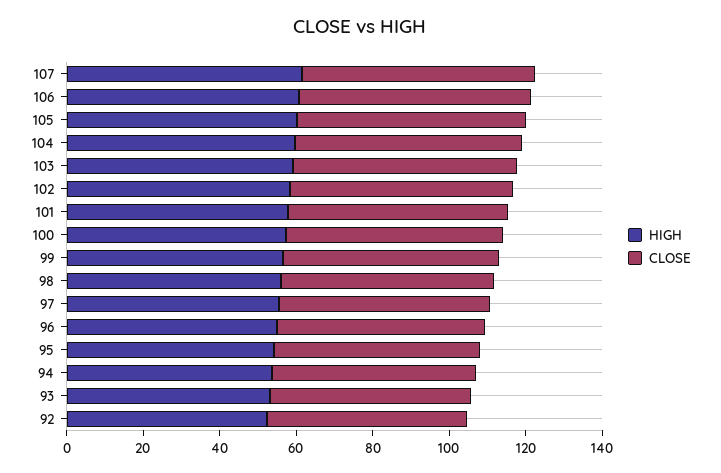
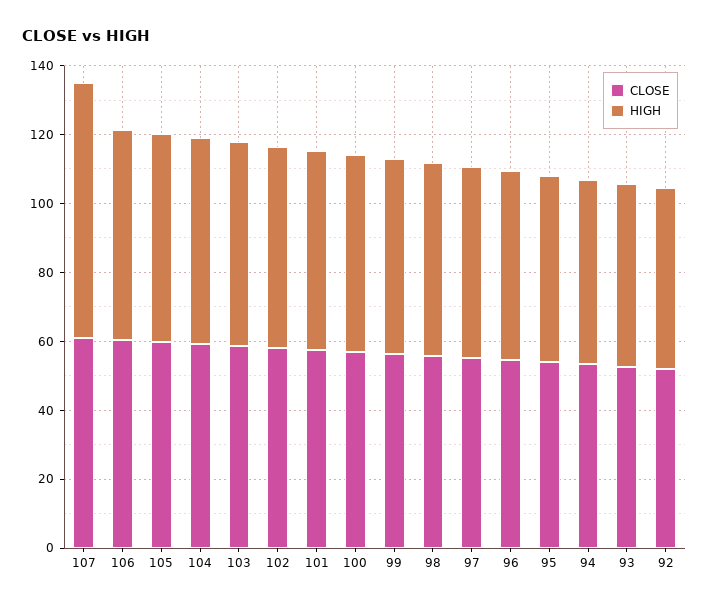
HIGH, 107: 60 -> 75

